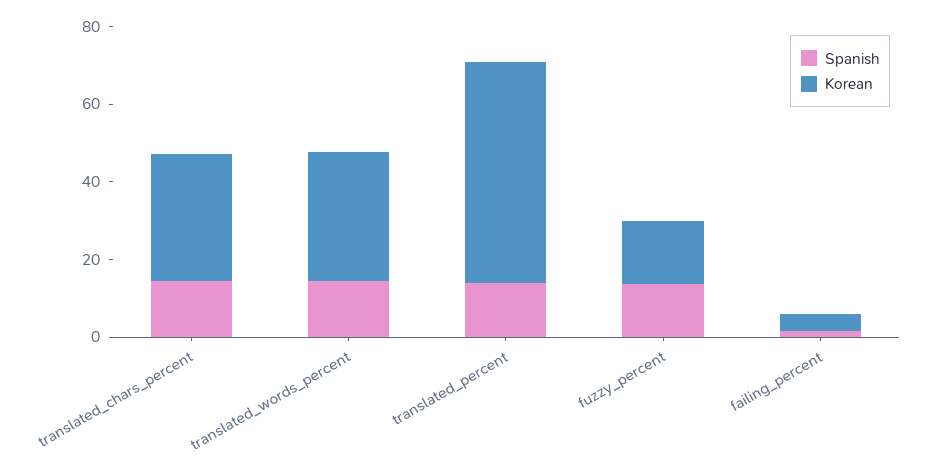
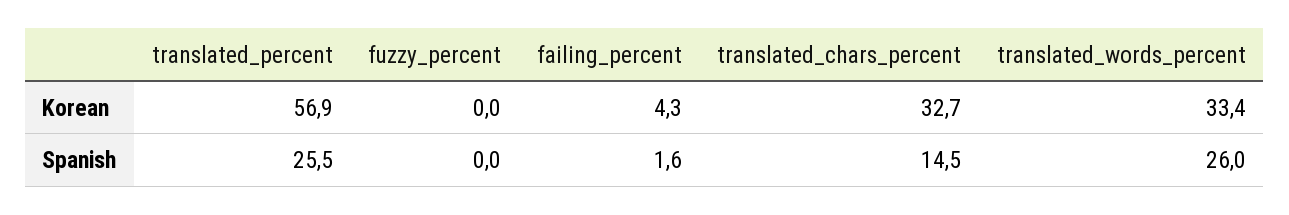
Spanish, translated_words_percent: 15 -> 26
Spanish, translated_percent: 15 -> 25.5
Spanish, fuzzy_percent: 15 -> 0
Korean, fuzzy_percent: 15 -> 0

